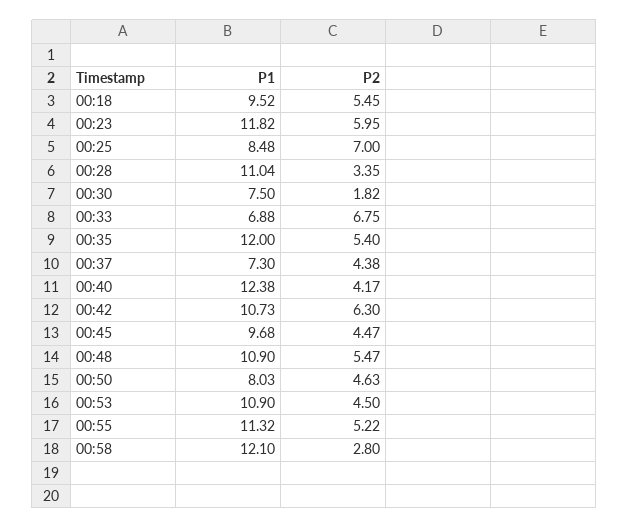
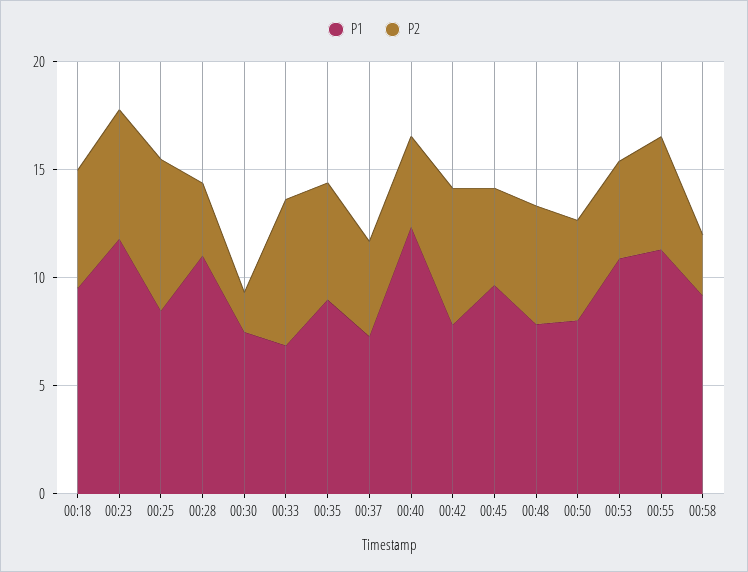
P1, 00:35: 12 -> 9
P1, 00:42: 10.73 -> 8
P1, 00:48: 10.9 -> 8
P1, 00:58: 12.1 -> 9

